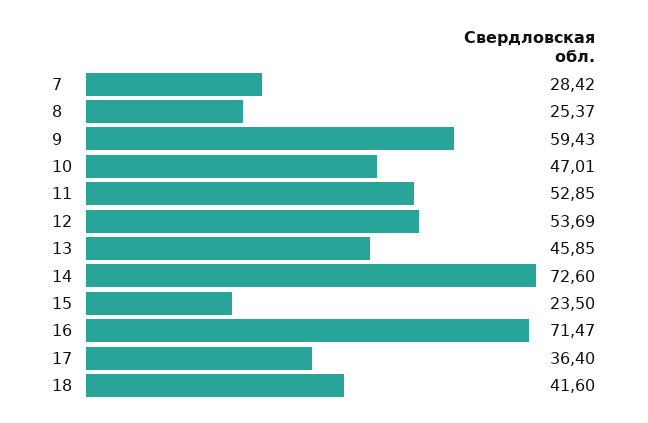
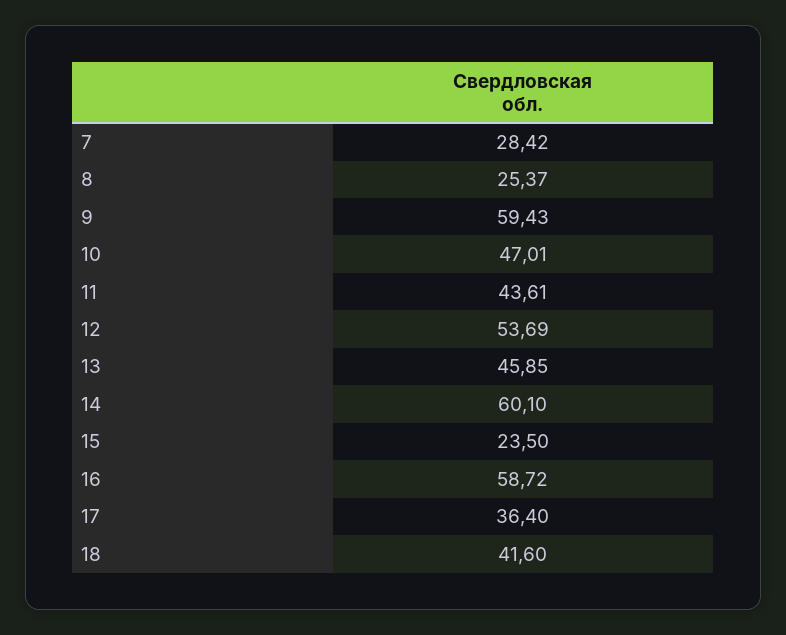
11: 52.85 -> 43.61
14: 72.6 -> 60.1
16: 71.47 -> 58.72

